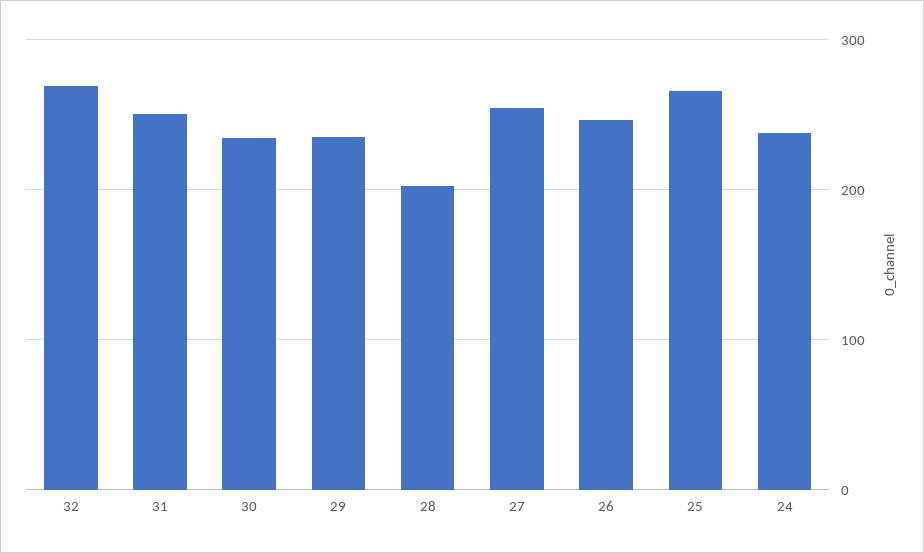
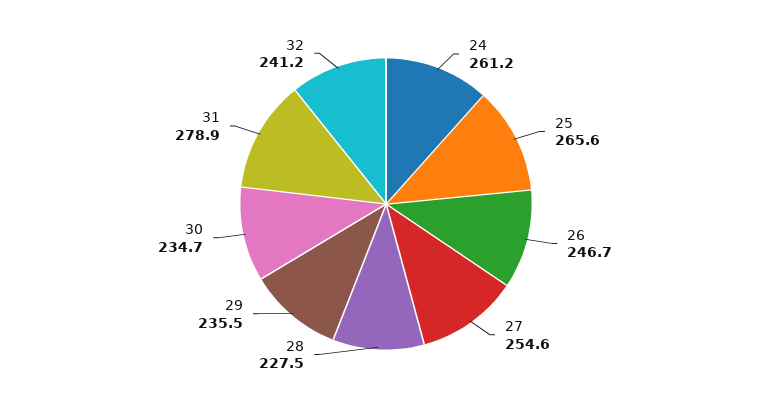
32: 270 -> 241.2
31: 250 -> 278.9
28: 200 -> 227.5
24: 240 -> 261.2

